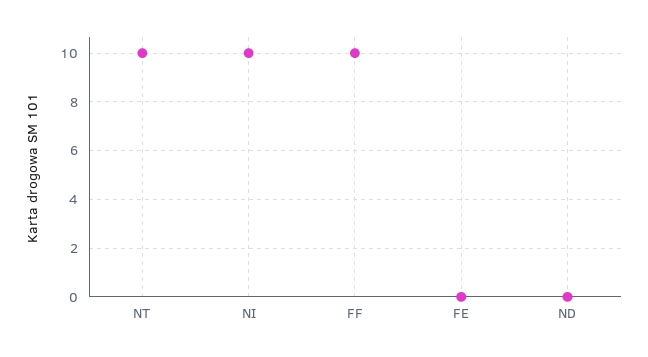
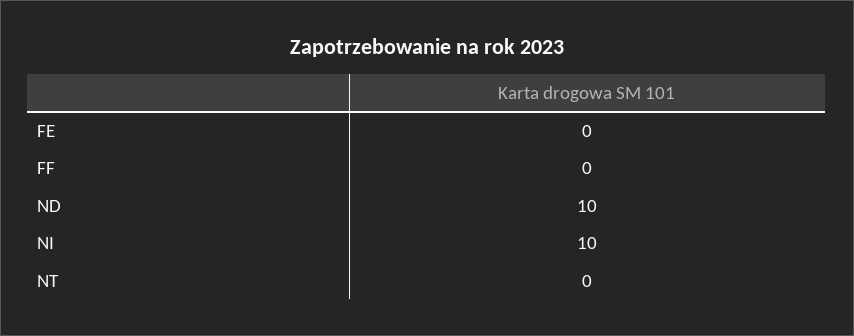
NT: 10 -> 0
FF: 10 -> 0
ND: 0 -> 10

